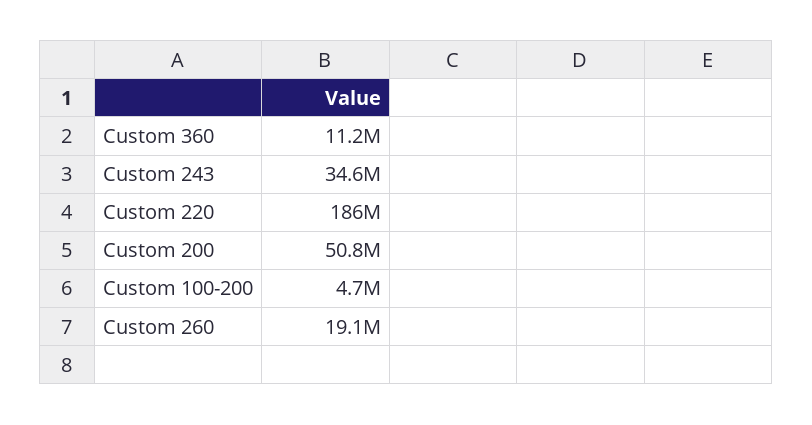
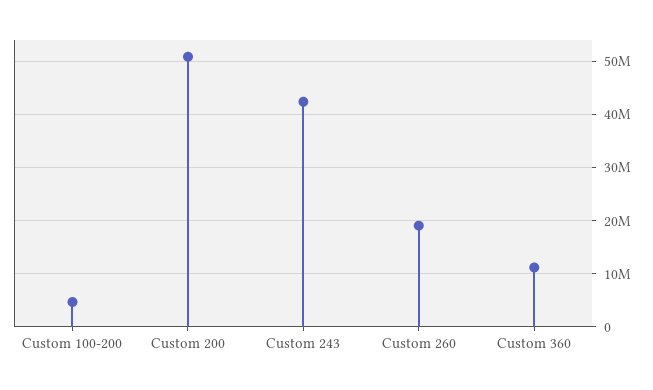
Custom 243: 34600000 -> 42000000
Custom 220: 186000000 -> none

